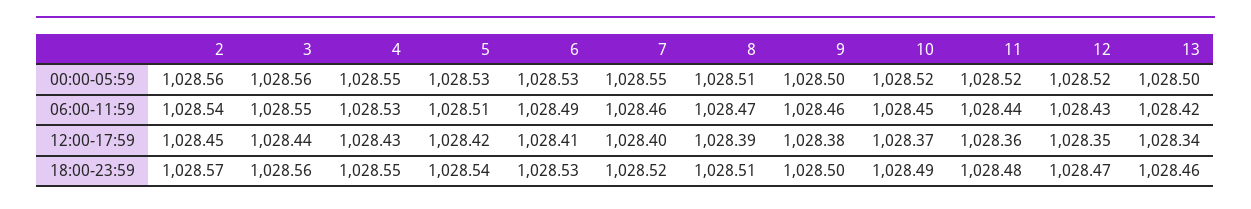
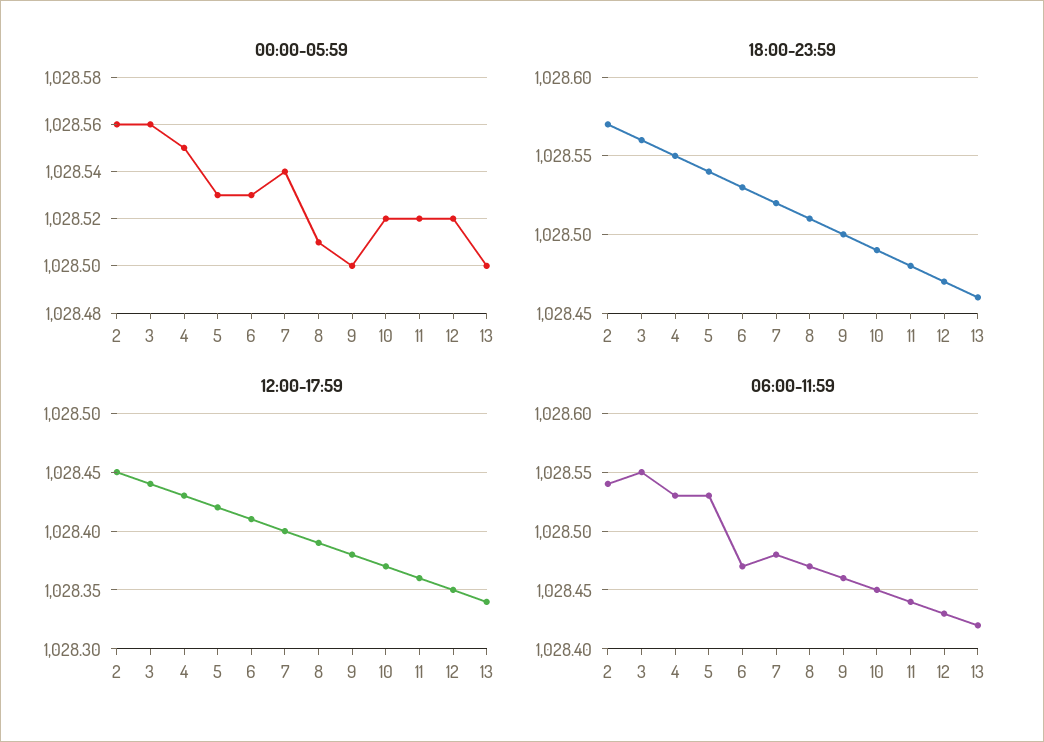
00:00-05:59, 7: 1028.55 -> 1028.54
06:00-11:59, 5: 1028.51 -> 1028.53
06:00-11:59, 6: 1028.49 -> 1028.47
06:00-11:59, 7: 1028.46 -> 1028.48

